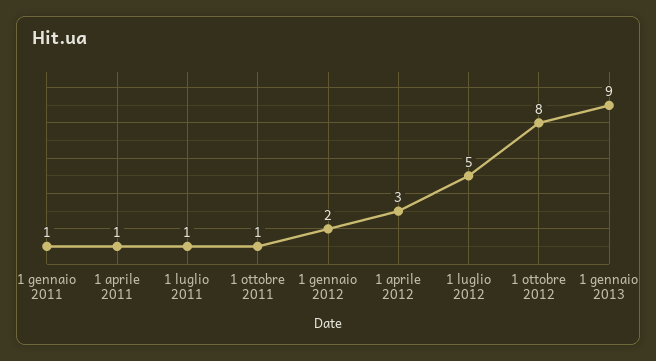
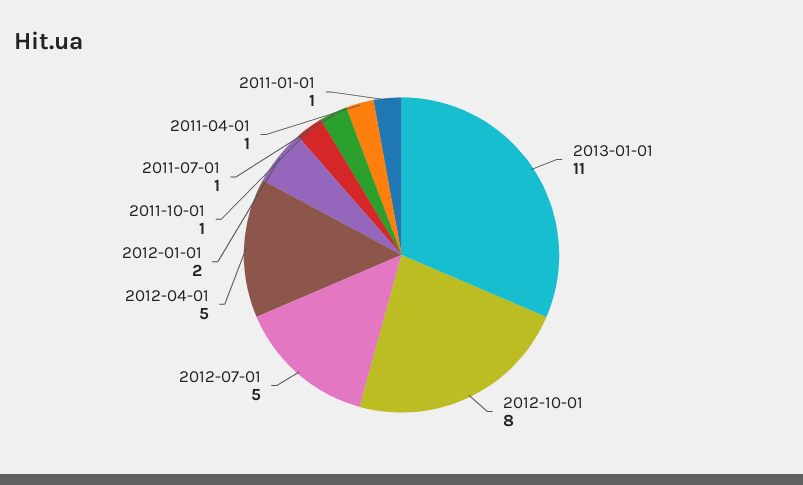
1 aprile 2012: 3 -> 5
1 gennaio 2013: 9 -> 11

